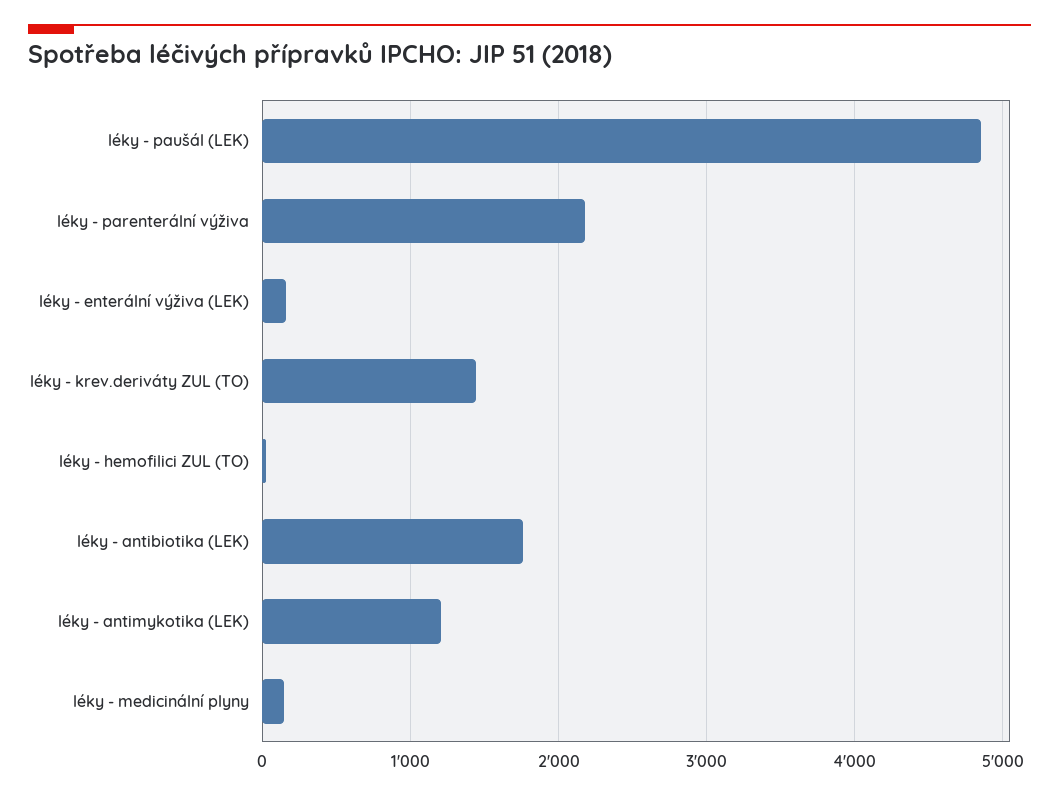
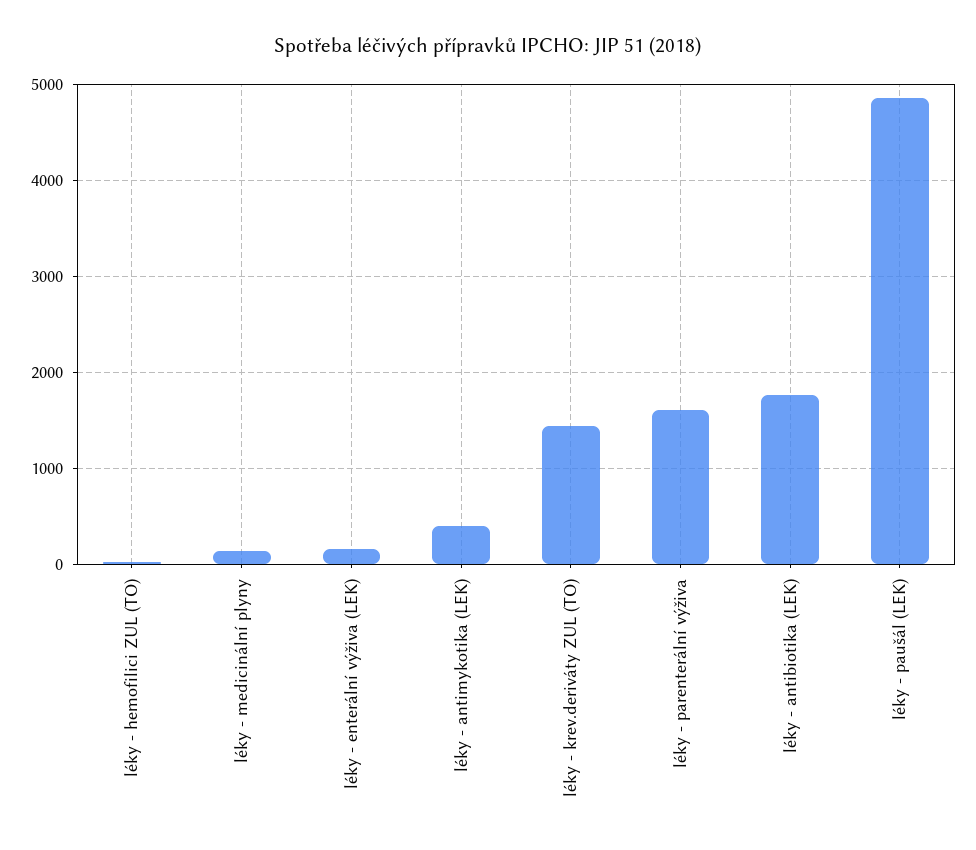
léky - parenterální výživa: 2200 -> 1600
léky - antimykotika (LEK): 1200 -> 400

